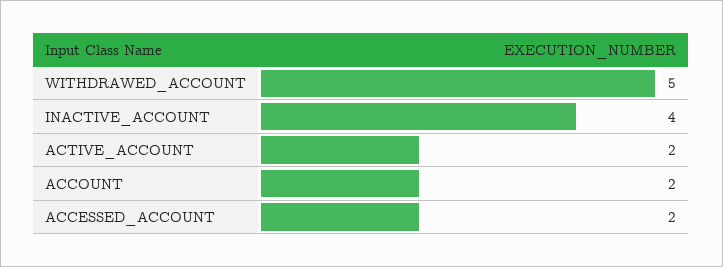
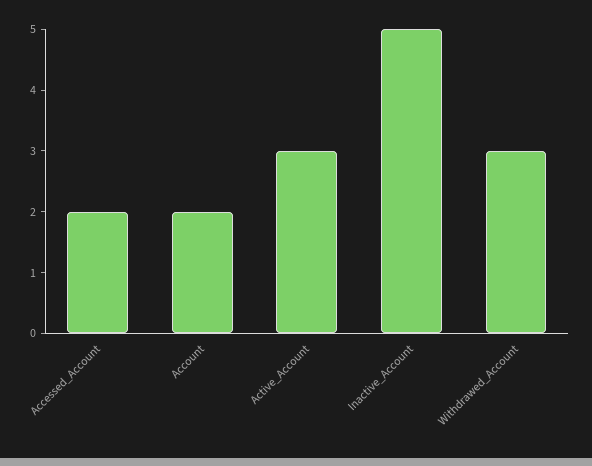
WITHDRAWED_ACCOUNT: 5 -> 3
INACTIVE_ACCOUNT: 4 -> 5
ACTIVE_ACCOUNT: 2 -> 3

